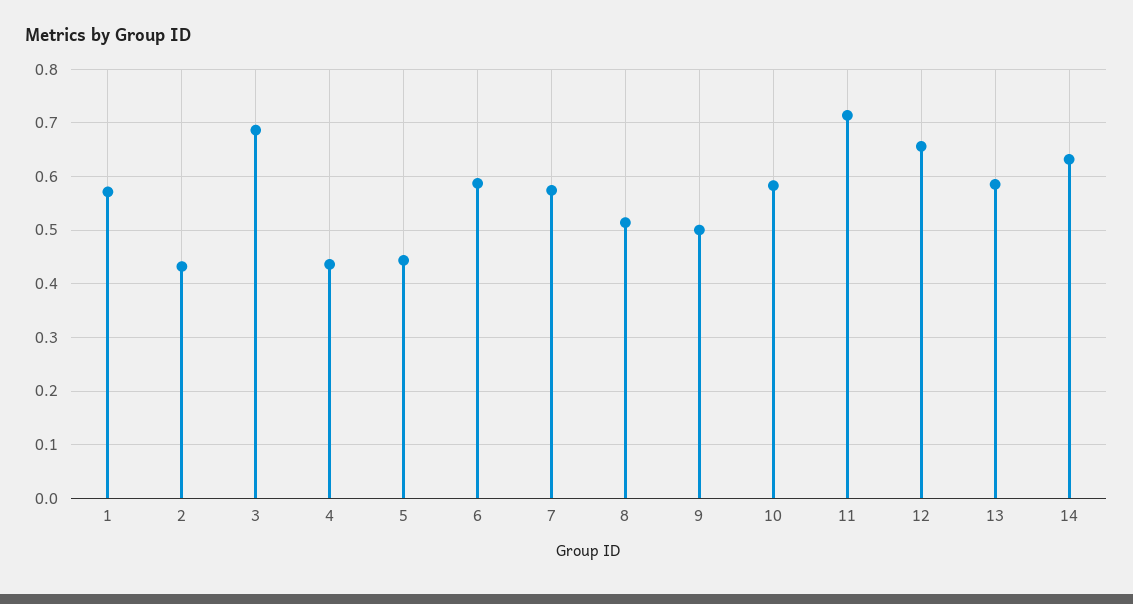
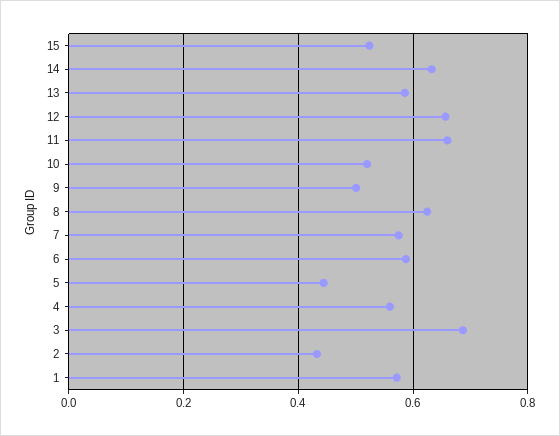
4: 0.44 -> 0.56
8: 0.52 -> 0.62
10: 0.58 -> 0.52
11: 0.72 -> 0.66
15: none -> 0.52

